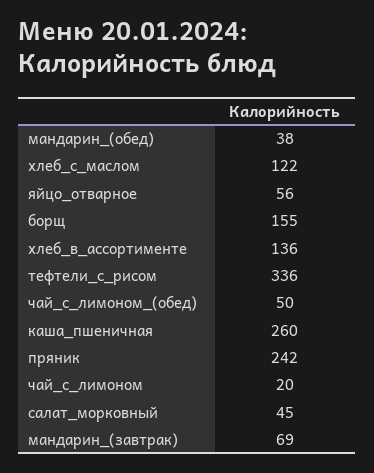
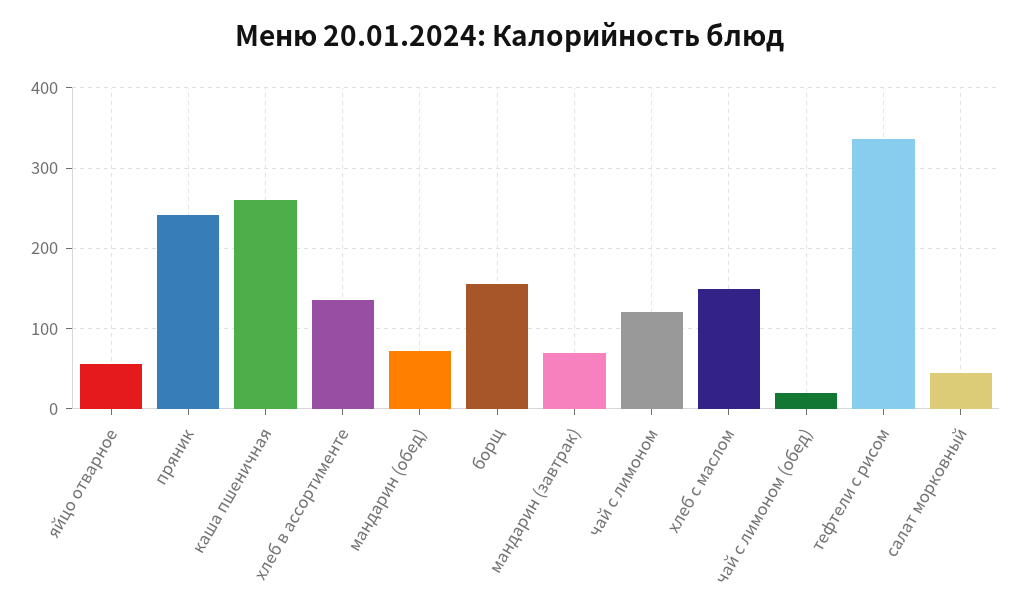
мандарин_(обед): 38 -> 70
хлеб_с_маслом: 122 -> 150
чай_с_лимоном_(обед): 50 -> 20
чай_с_лимоном: 20 -> 120

